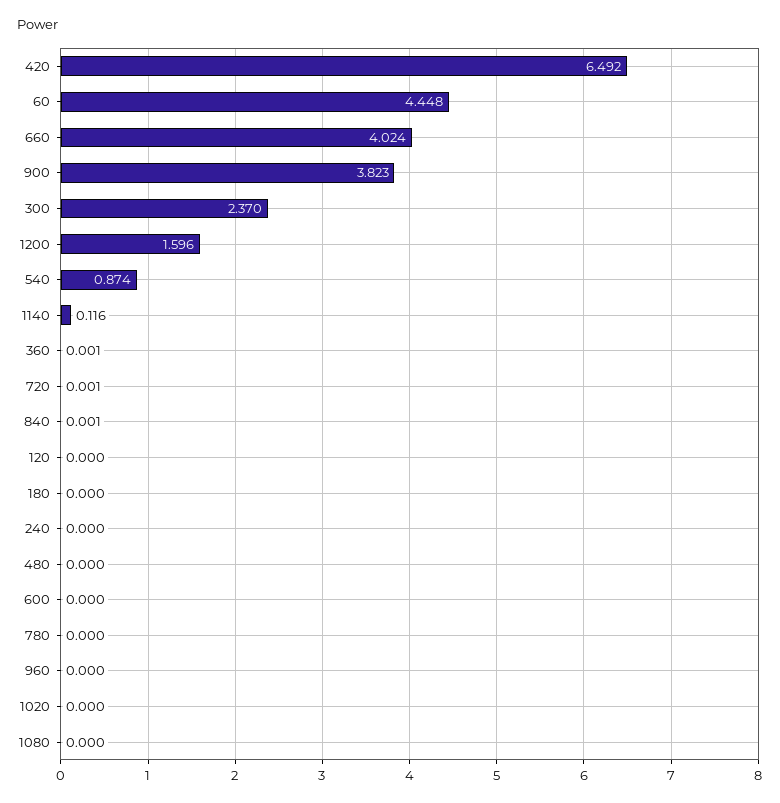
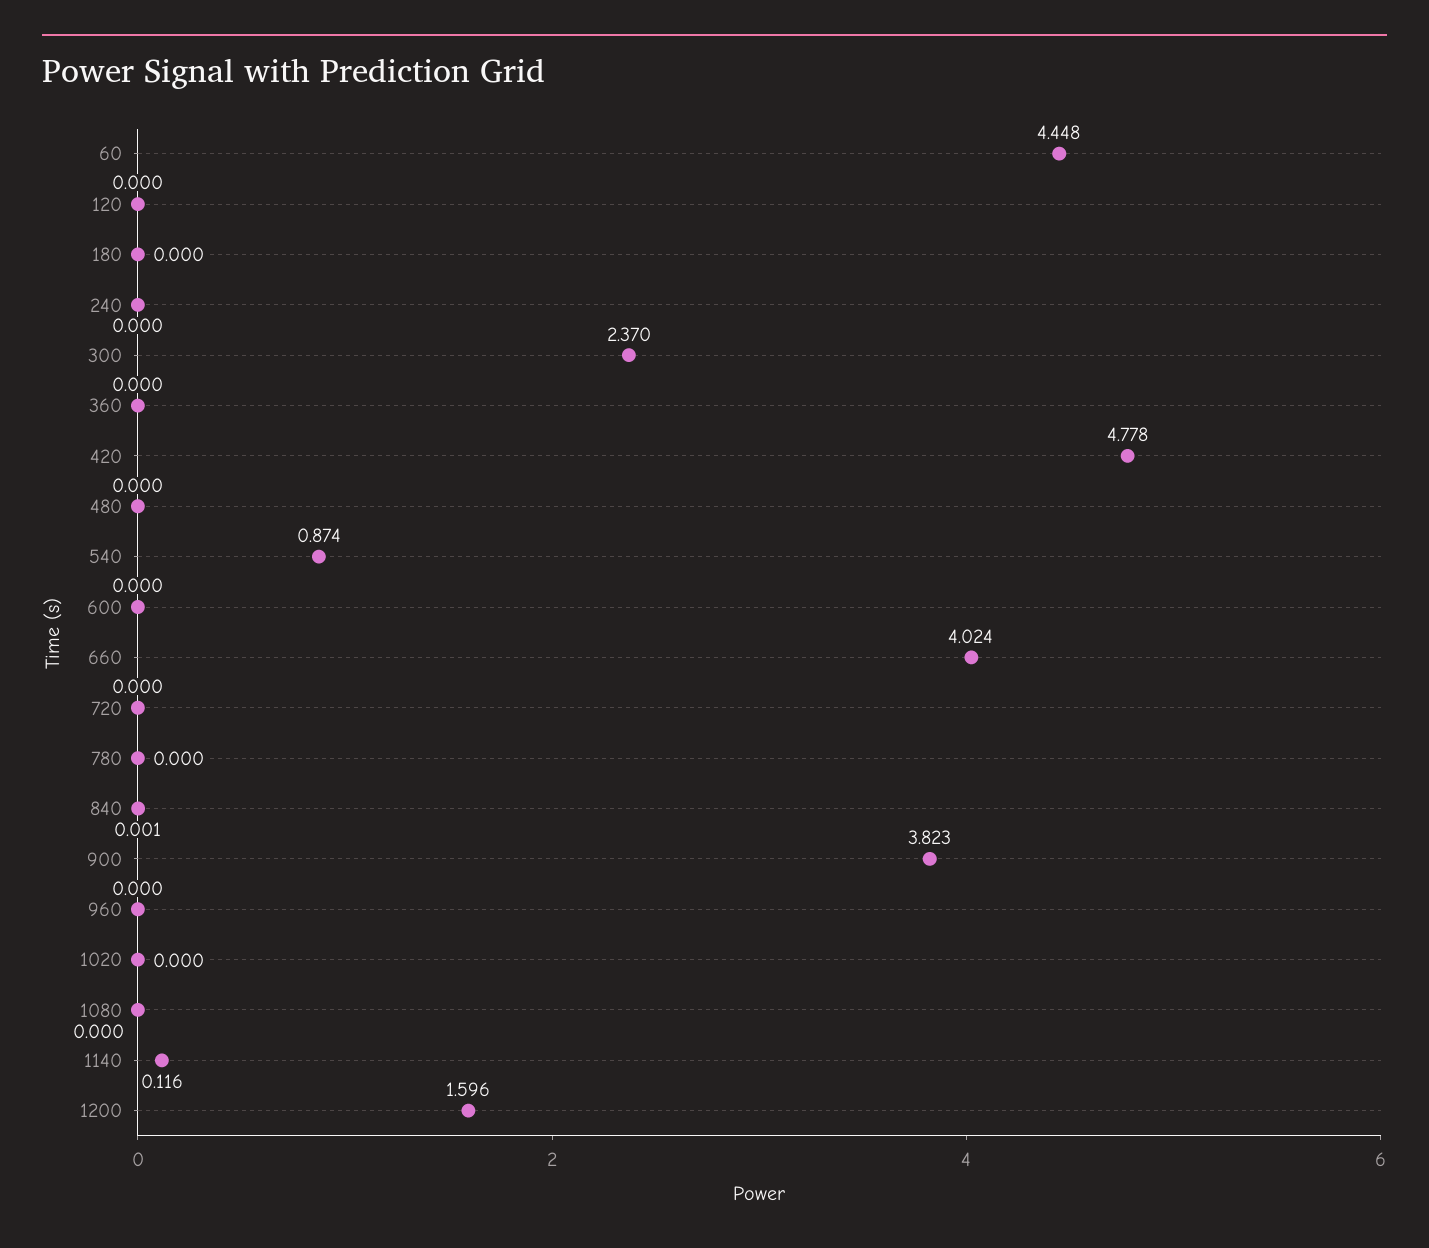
420: 6.492 -> 4.778
360: 0.001 -> 0
720: 0.001 -> 0

